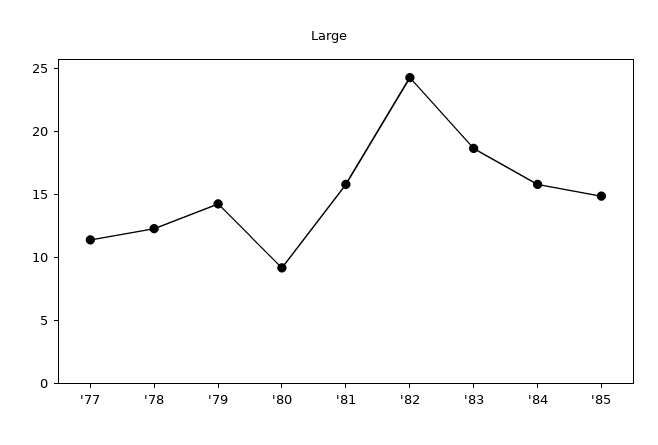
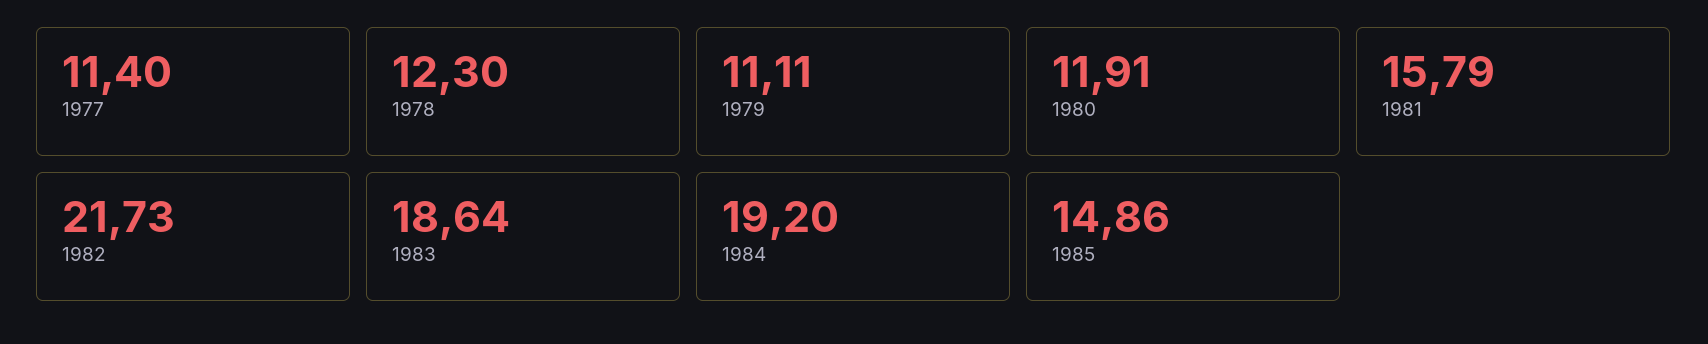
'79: 14 -> 11.11
'80: 9 -> 11.91
'82: 24 -> 21.73
'84: 16 -> 19.2

